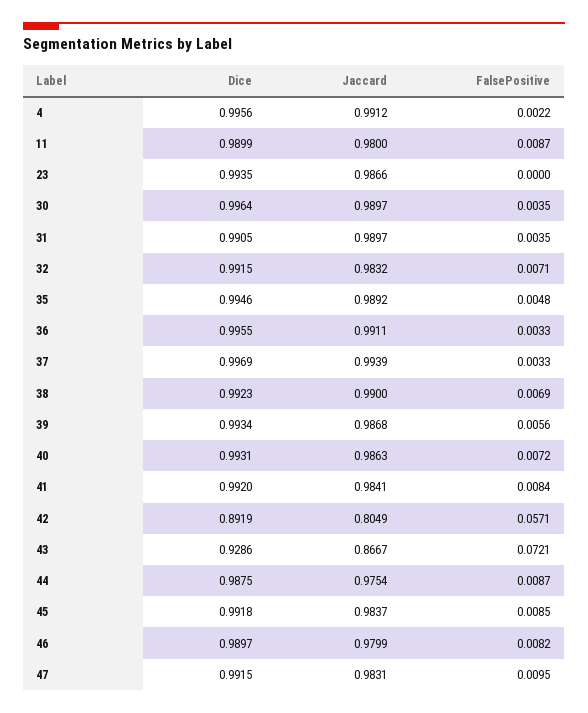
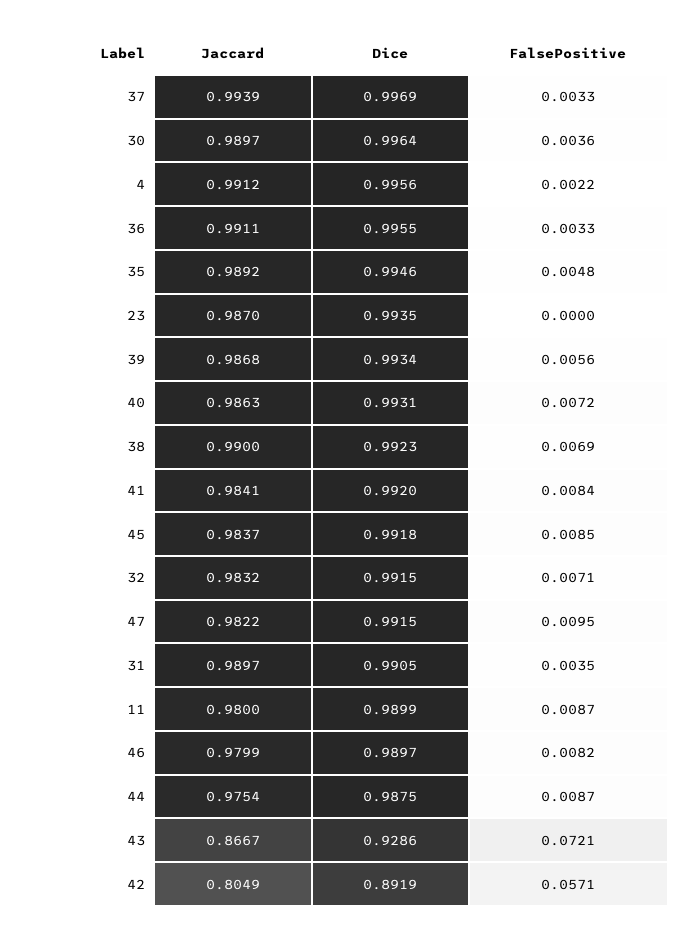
Jaccard, 23: 0.9866 -> 0.987
FalsePositive, 30: 0.0035 -> 0.0036
Jaccard, 47: 0.9831 -> 0.9822

